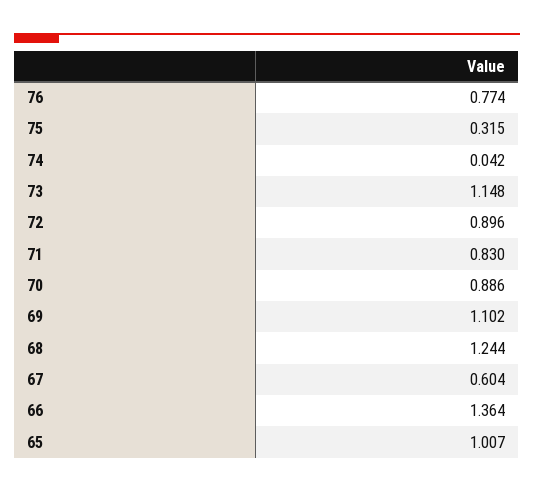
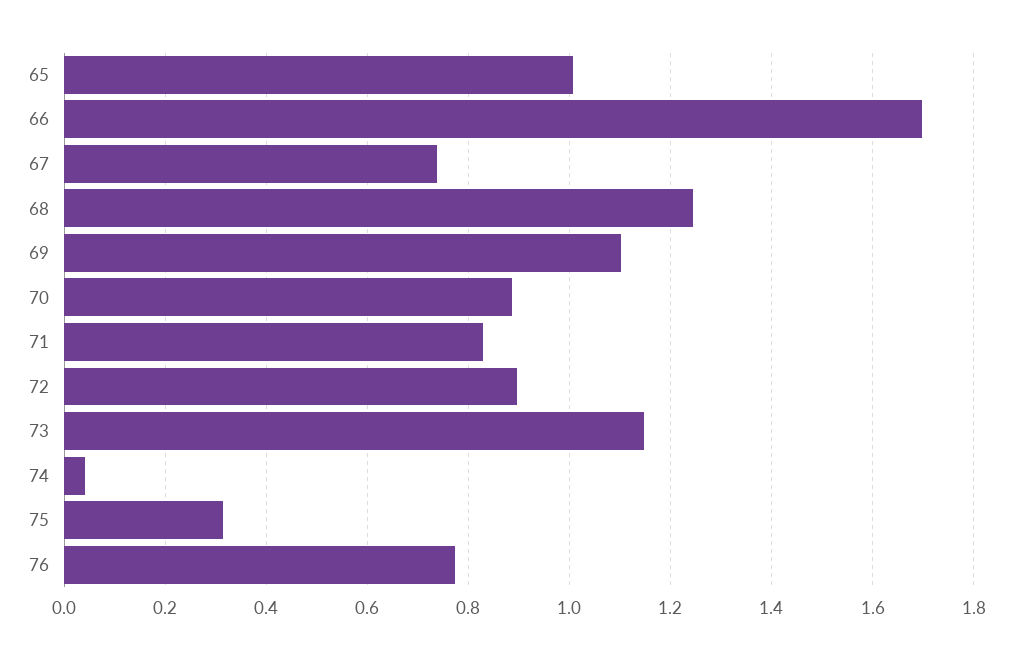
67: 0.604 -> 0.74
66: 1.364 -> 1.7

